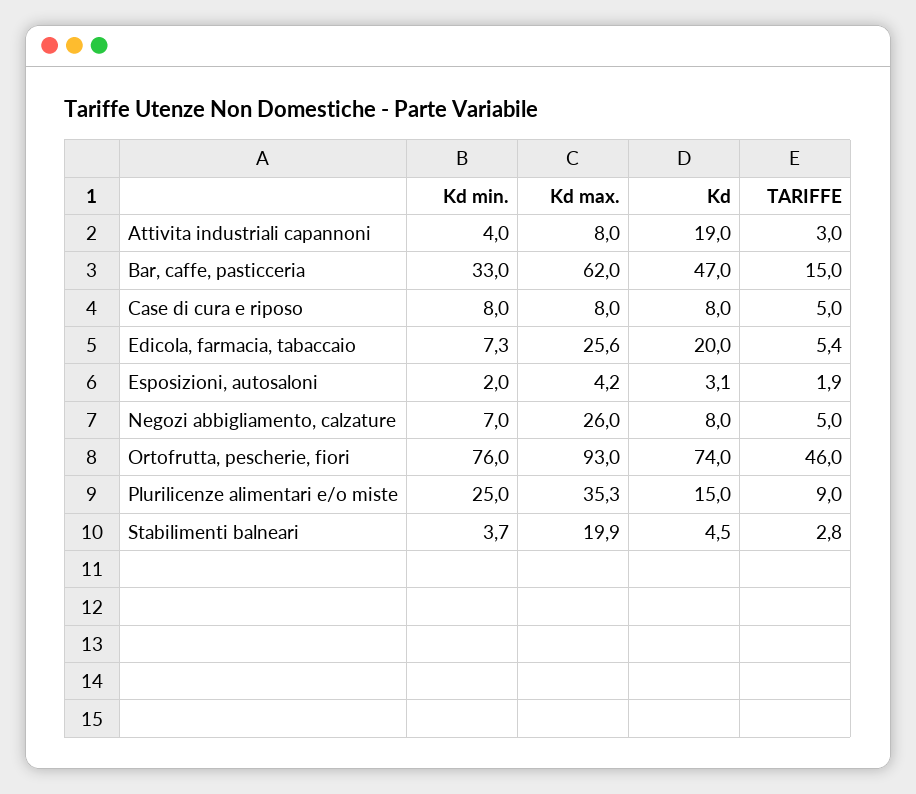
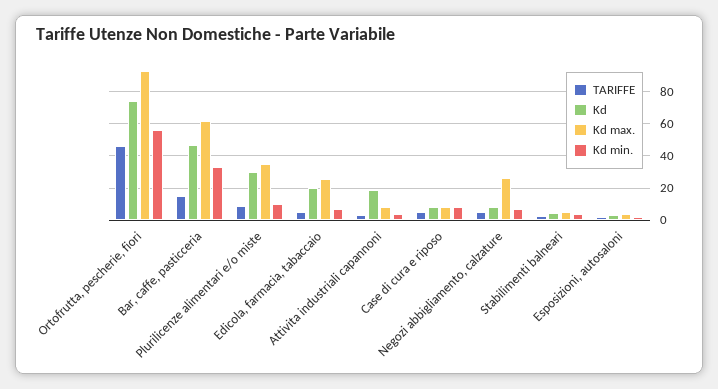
Kd min., Ortofrutta, pescherie, fiori: 76 -> 55
Kd min., Plurilicenze alimentari e/o miste: 25 -> 10
Kd, Plurilicenze alimentari e/o miste: 15 -> 30
Kd max., Stabilimenti balneari: 19.9 -> 5

